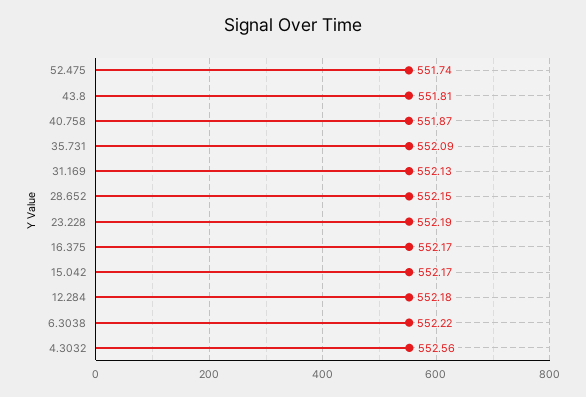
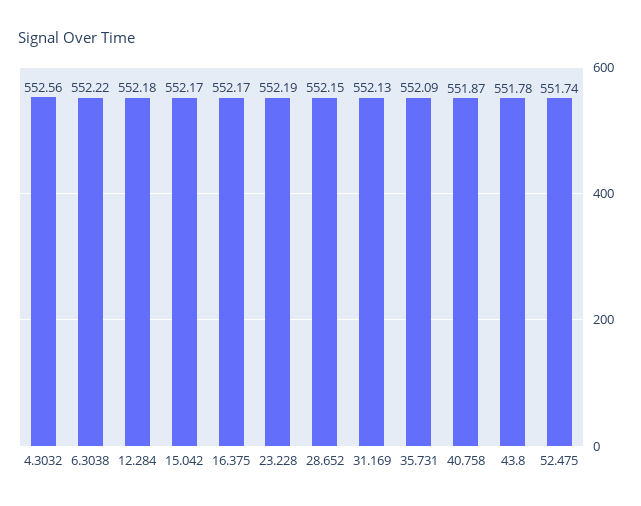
43.8: 551.81 -> 551.78

